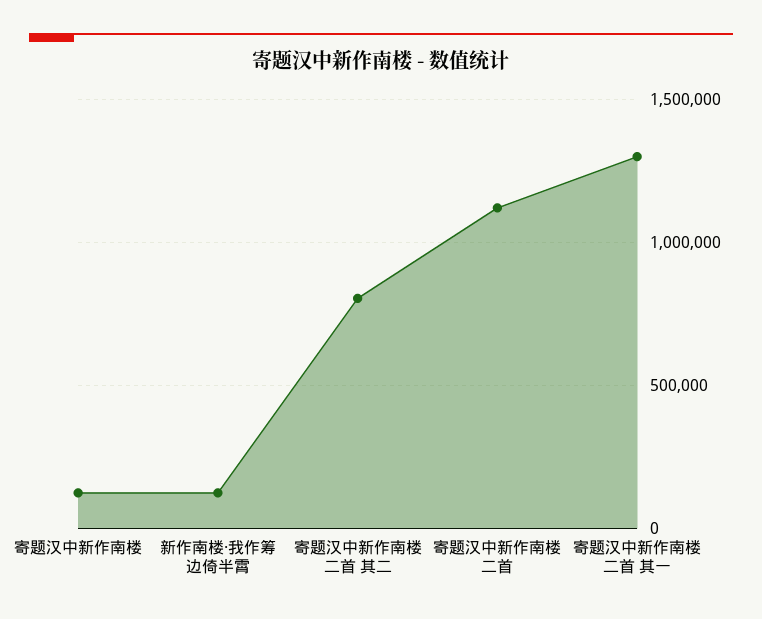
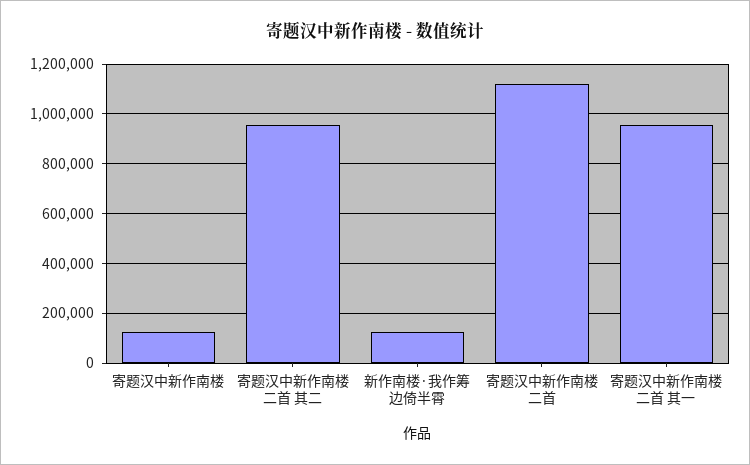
寄题汉中新作南楼二首 其二: 800000 -> 950000
寄题汉中新作南楼二首 其一: 1300000 -> 950000

